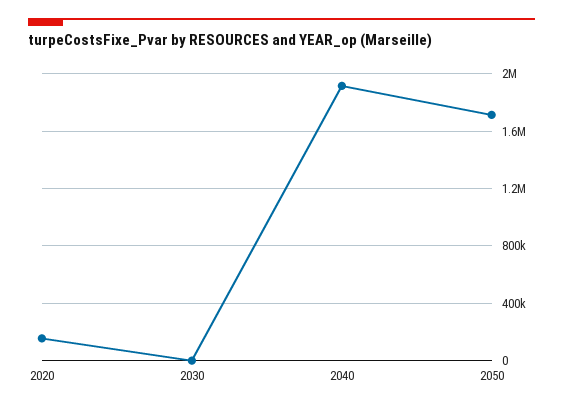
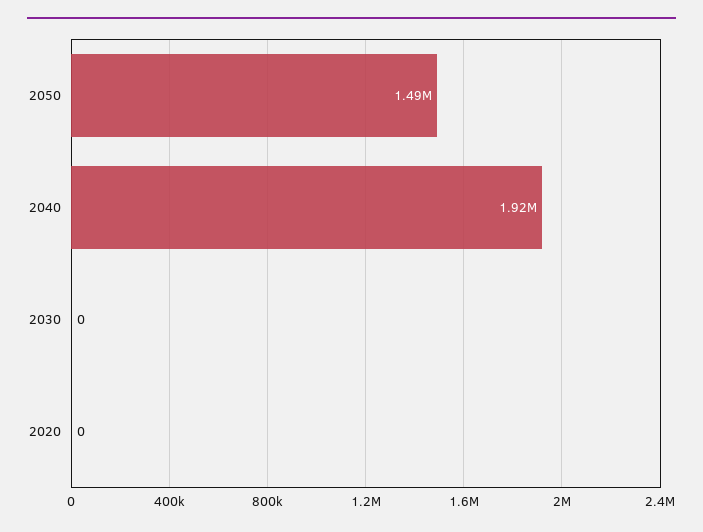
2020: 150000 -> 0
2050: 1700000 -> 1490000

